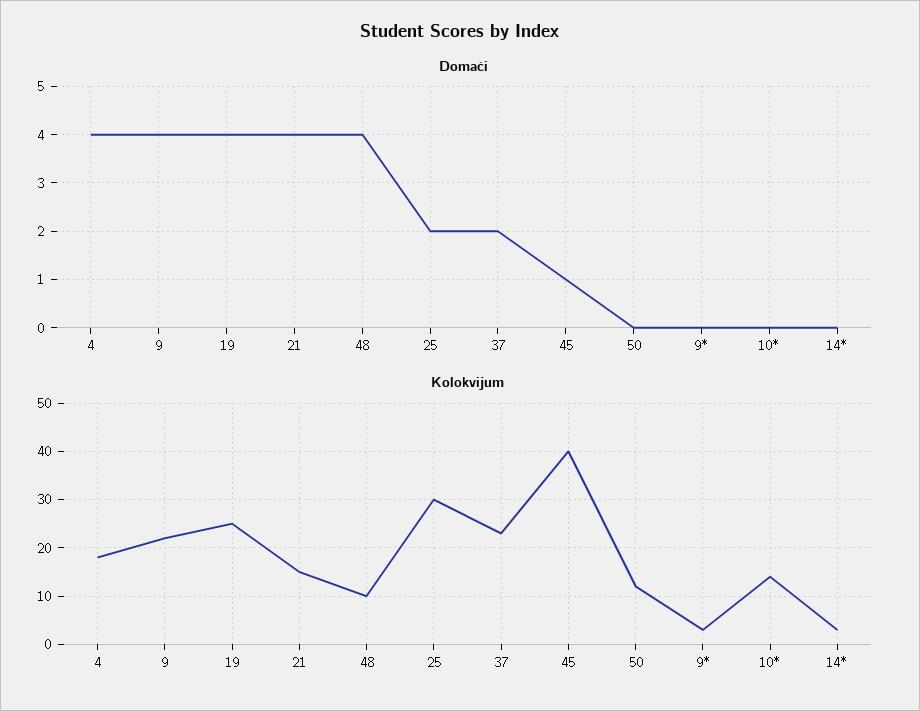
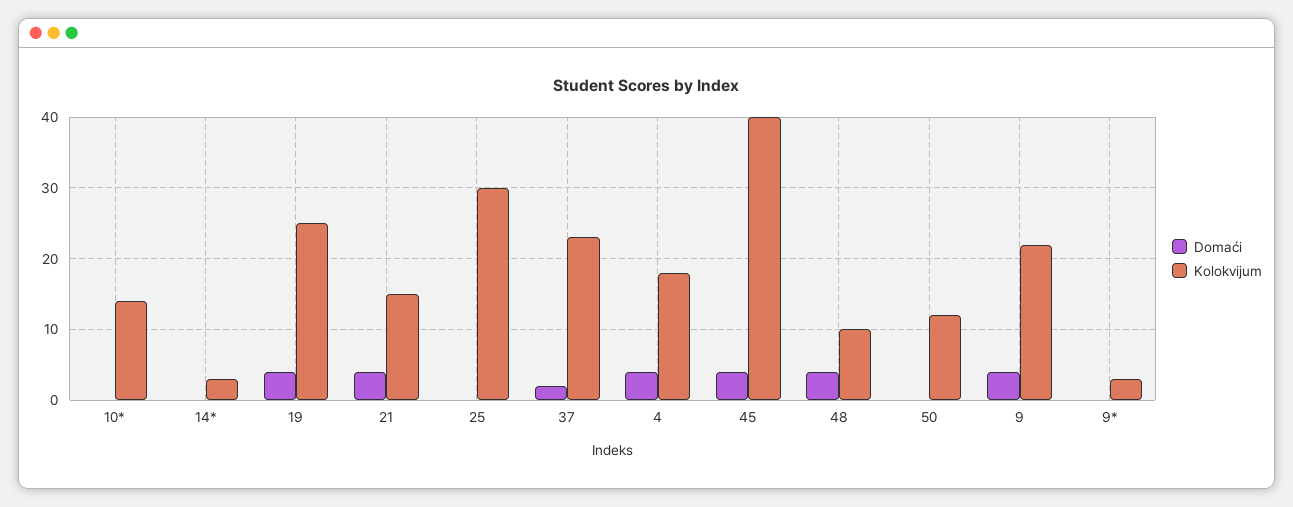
Domaći, 25: 2 -> 0
Domaći, 45: 1 -> 4

